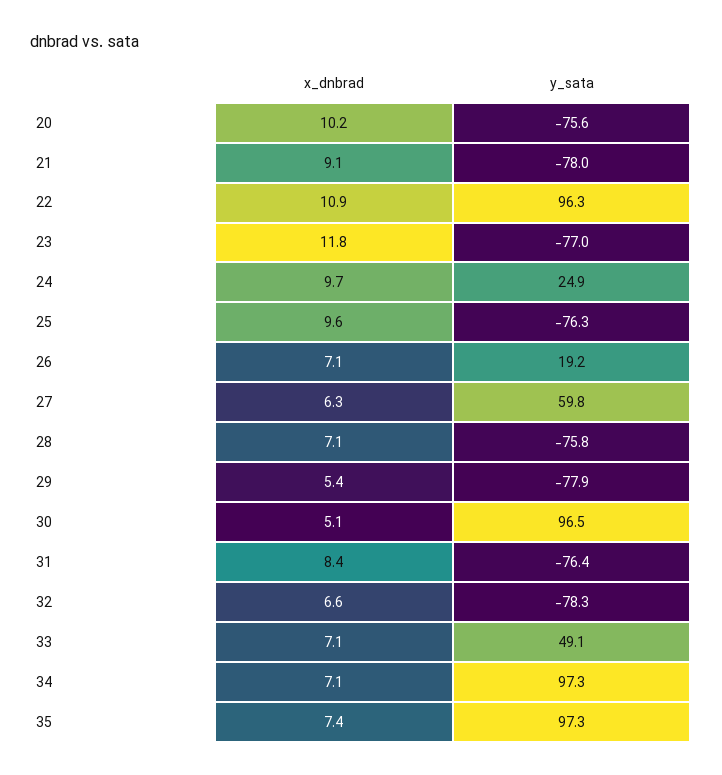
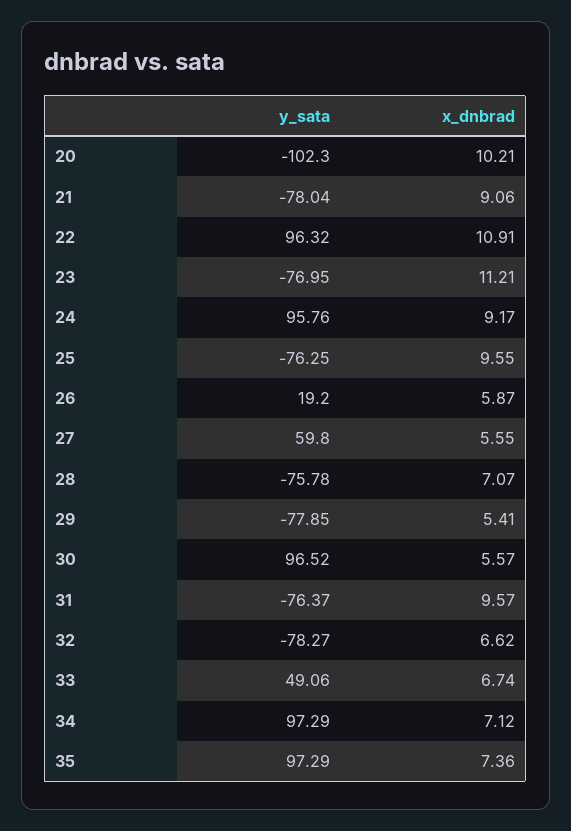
y_sata, 20: -75.6 -> -102.3
x_dnbrad, 23: 11.8 -> 11.21
x_dnbrad, 24: 9.7 -> 9.17
y_sata, 24: 24.9 -> 95.76
x_dnbrad, 26: 7.1 -> 5.87
x_dnbrad, 27: 6.3 -> 5.55
x_dnbrad, 30: 5.1 -> 5.57
x_dnbrad, 31: 8.4 -> 9.57
x_dnbrad, 33: 7.1 -> 6.74

